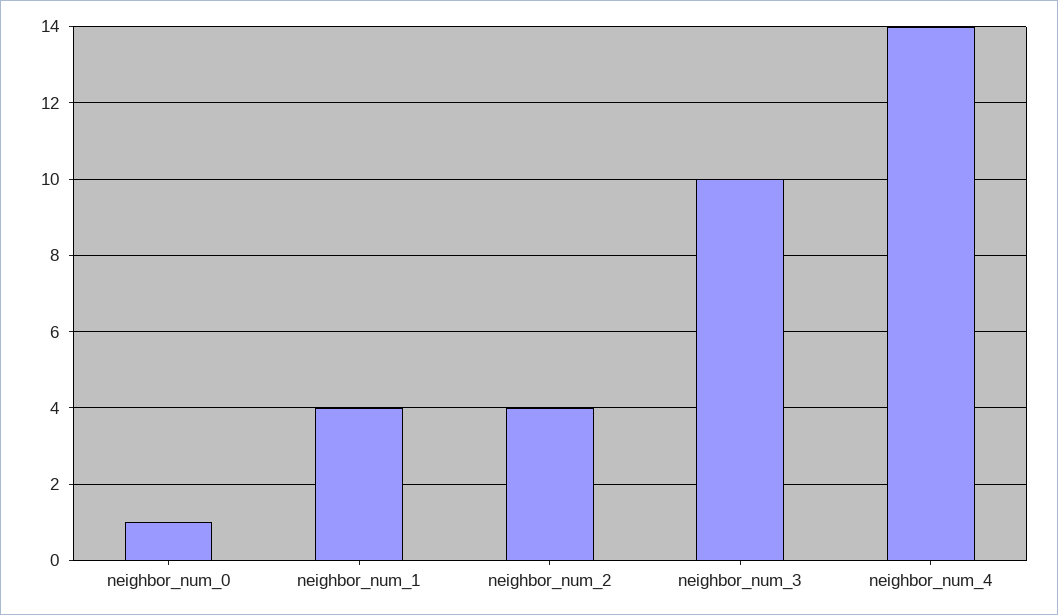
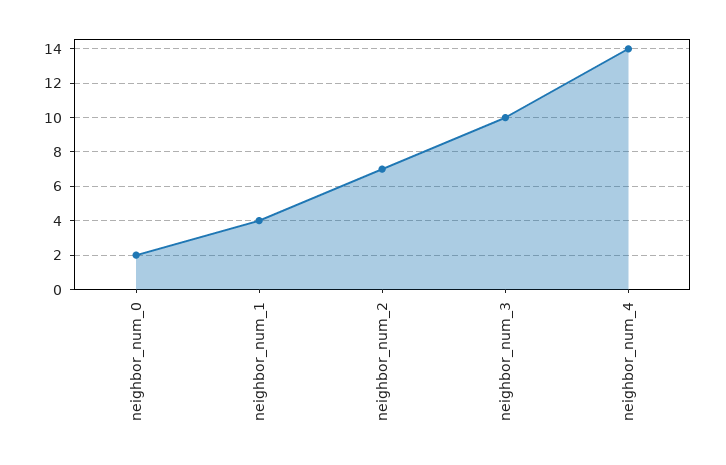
neighbor_num_0: 1 -> 2
neighbor_num_2: 4 -> 7

